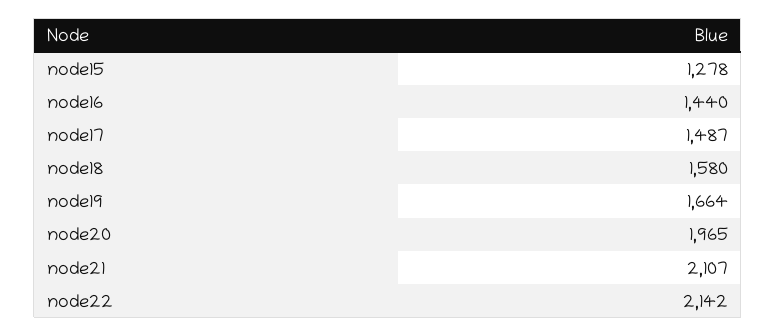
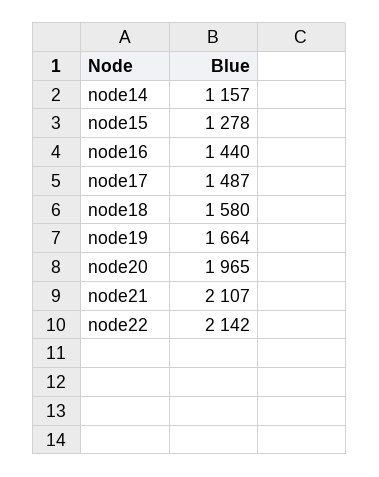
node14: none -> 1157

